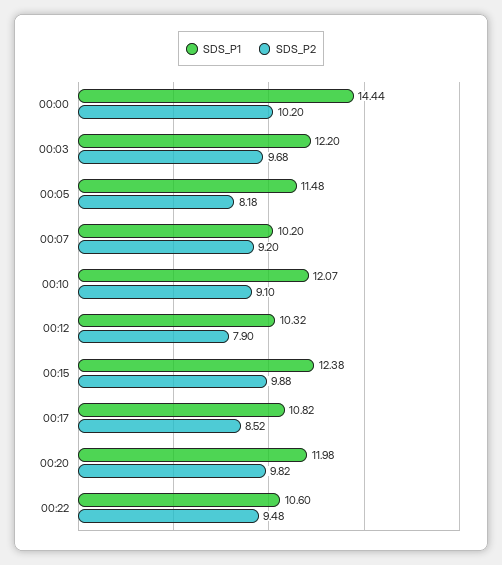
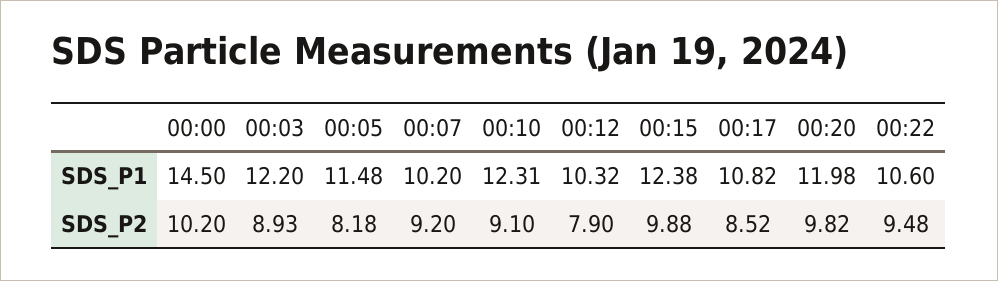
SDS_P1, 00:00: 14.44 -> 14.5
SDS_P2, 00:03: 9.68 -> 8.93
SDS_P1, 00:10: 12.07 -> 12.31

